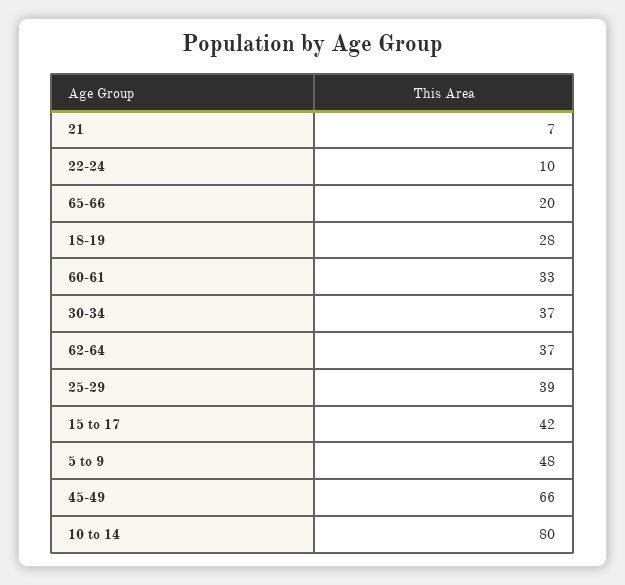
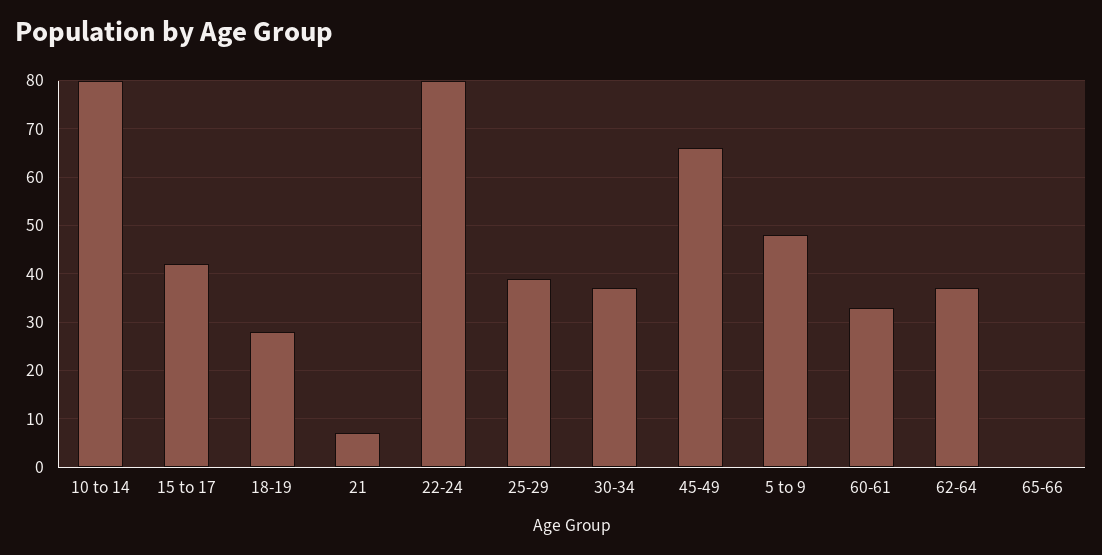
22-24: 10 -> 80
65-66: 20 -> 0

